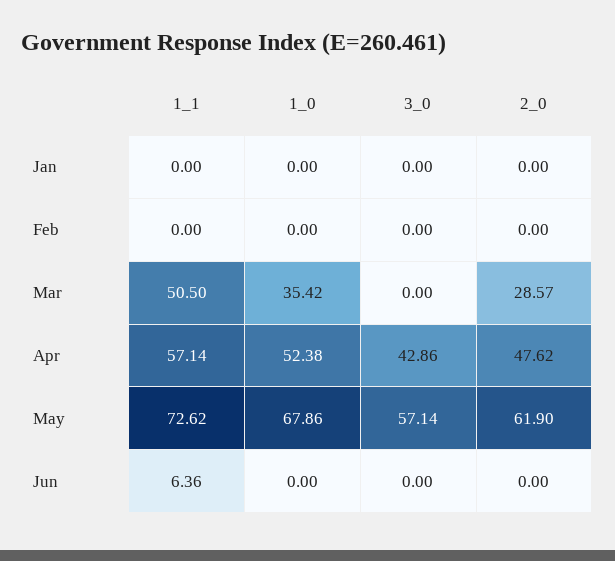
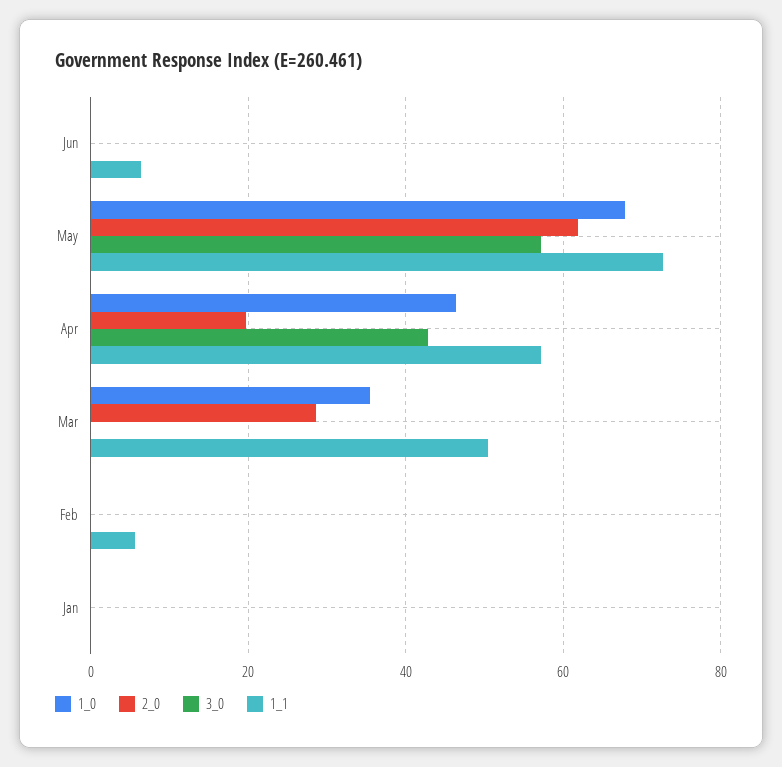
1_1, Feb: 0 -> 6
1_0, Apr: 52.38 -> 46
2_0, Apr: 47.62 -> 20

